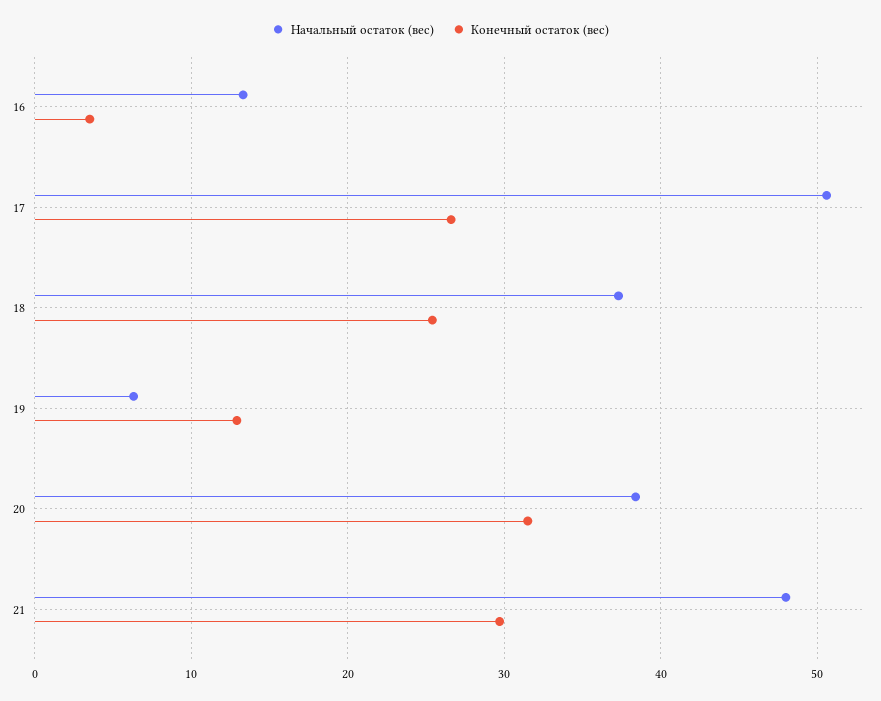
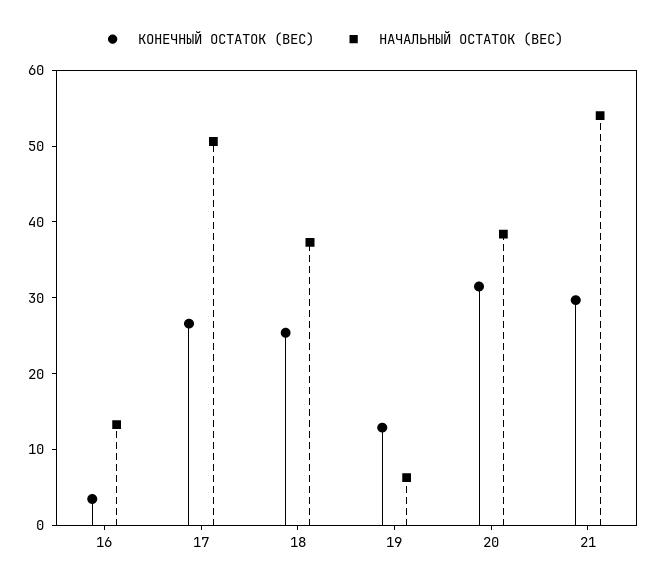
Начальный остаток (вес), 21: 48 -> 54

